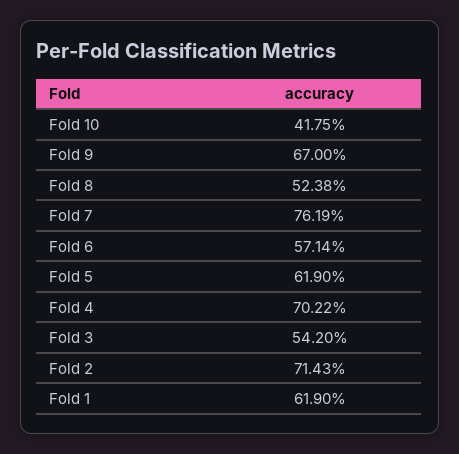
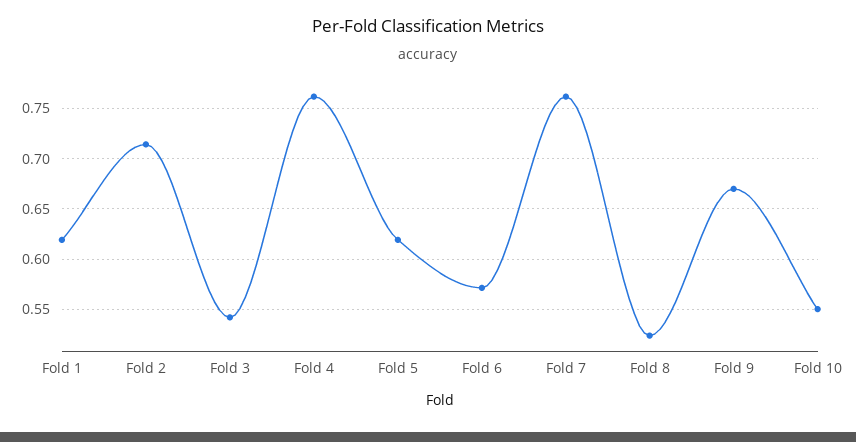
Fold 10: 0.4175 -> 0.55
Fold 4: 0.7022 -> 0.76

